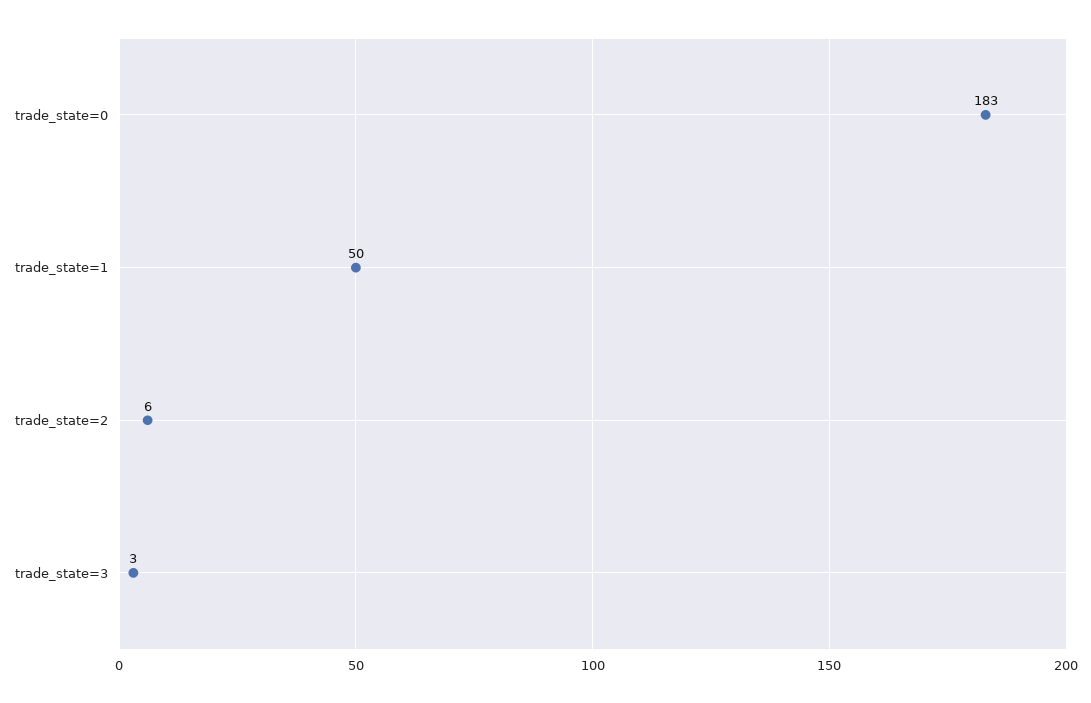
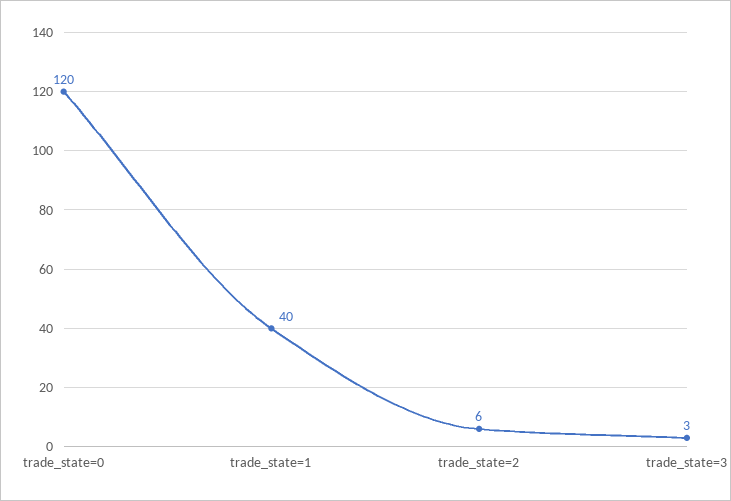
trade_state=0: 183 -> 120
trade_state=1: 50 -> 40

